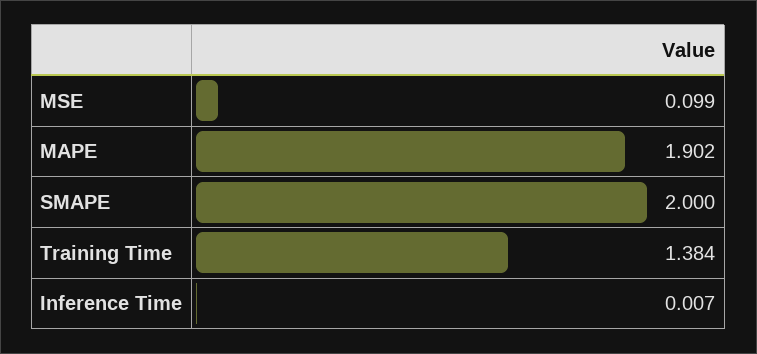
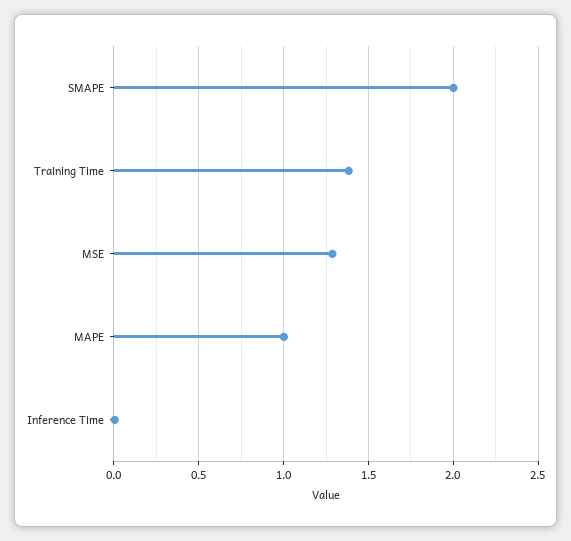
MSE: 0.099 -> 1.3
MAPE: 1.902 -> 1

